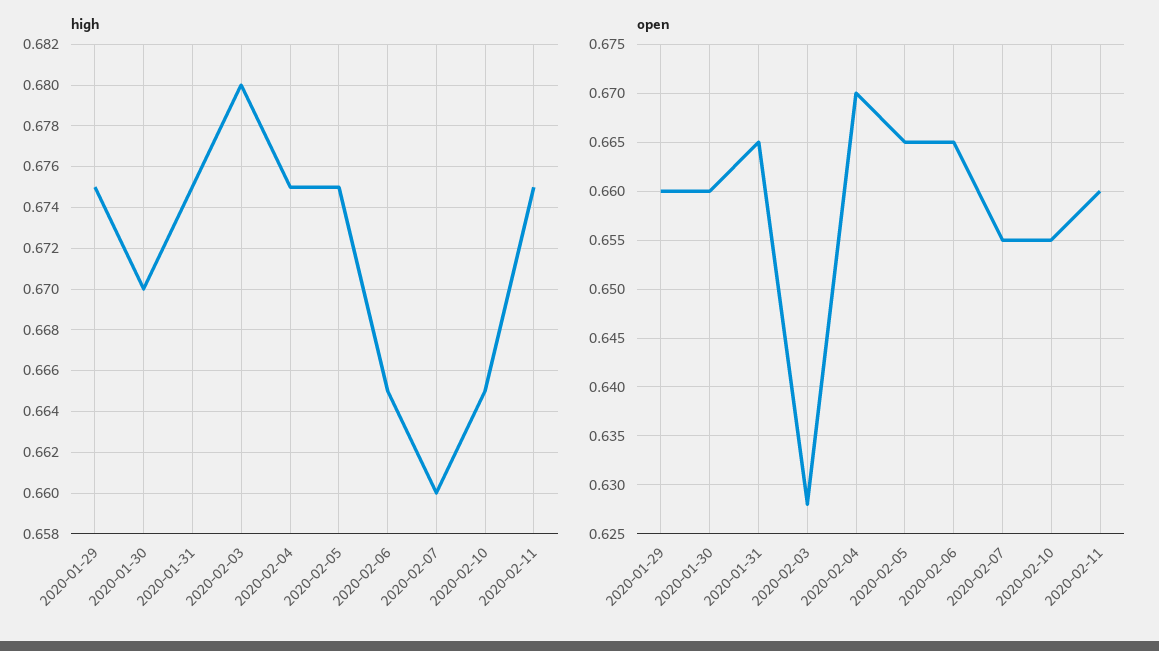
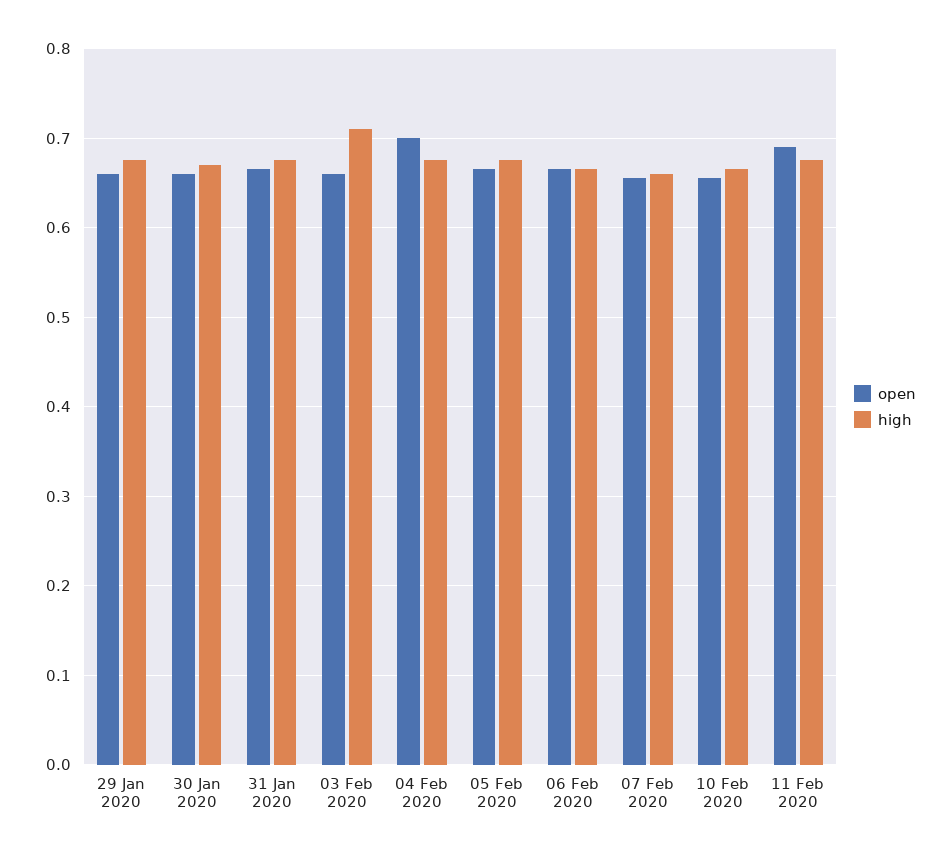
high, 2020-02-03: 0.68 -> 0.71
open, 2020-02-03: 0.628 -> 0.66
open, 2020-02-04: 0.67 -> 0.7
open, 2020-02-11: 0.66 -> 0.69

